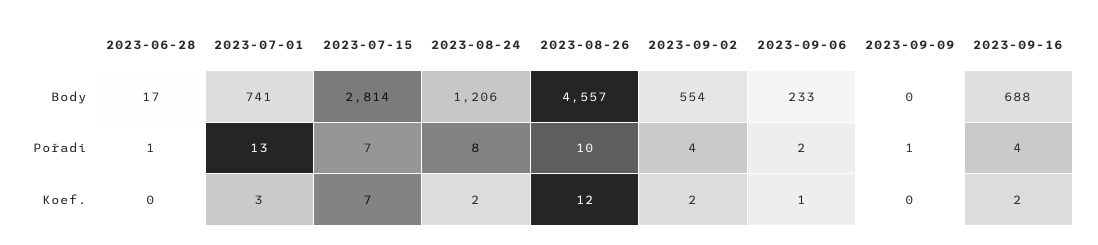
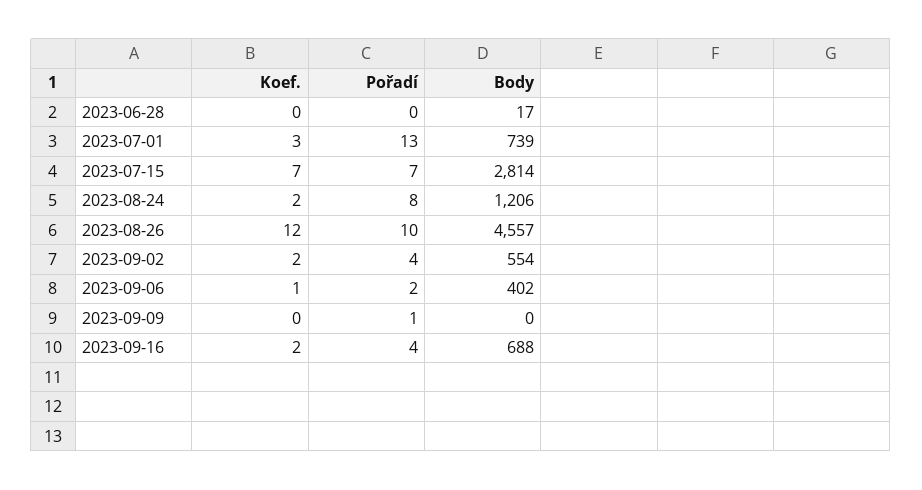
2023-07-01, Body: 741 -> 739
2023-09-06, Body: 233 -> 402
2023-06-28, Pořadí: 1 -> 0

